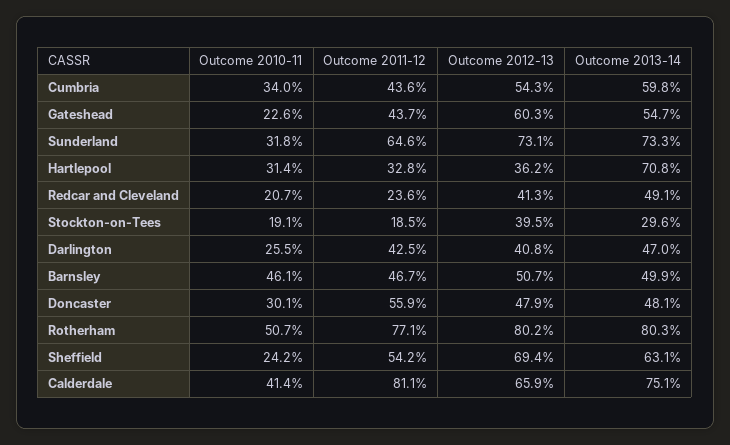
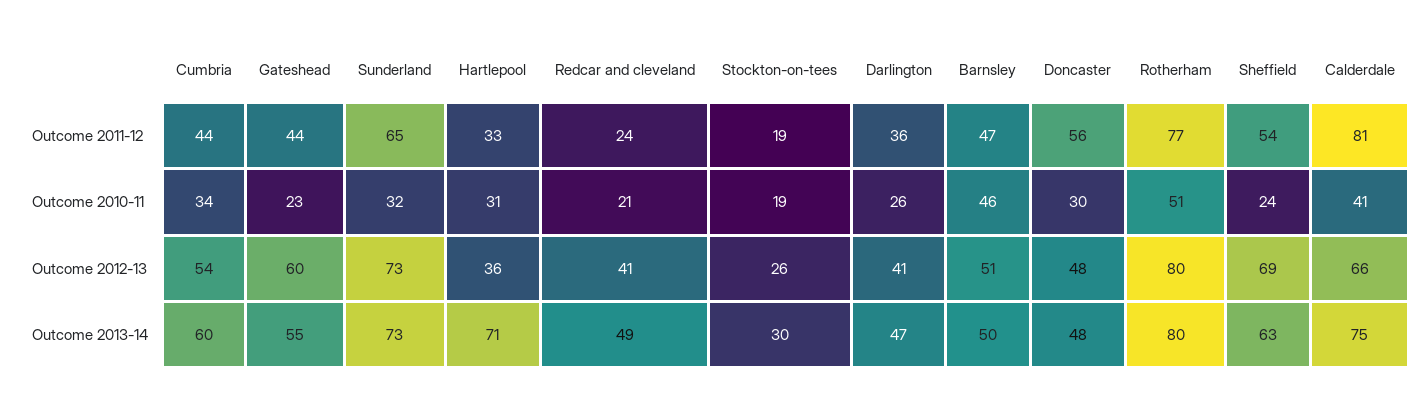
Outcome 2012-13, Stockton-on-Tees: 39.5 -> 26
Outcome 2011-12, Darlington: 42.5 -> 36

